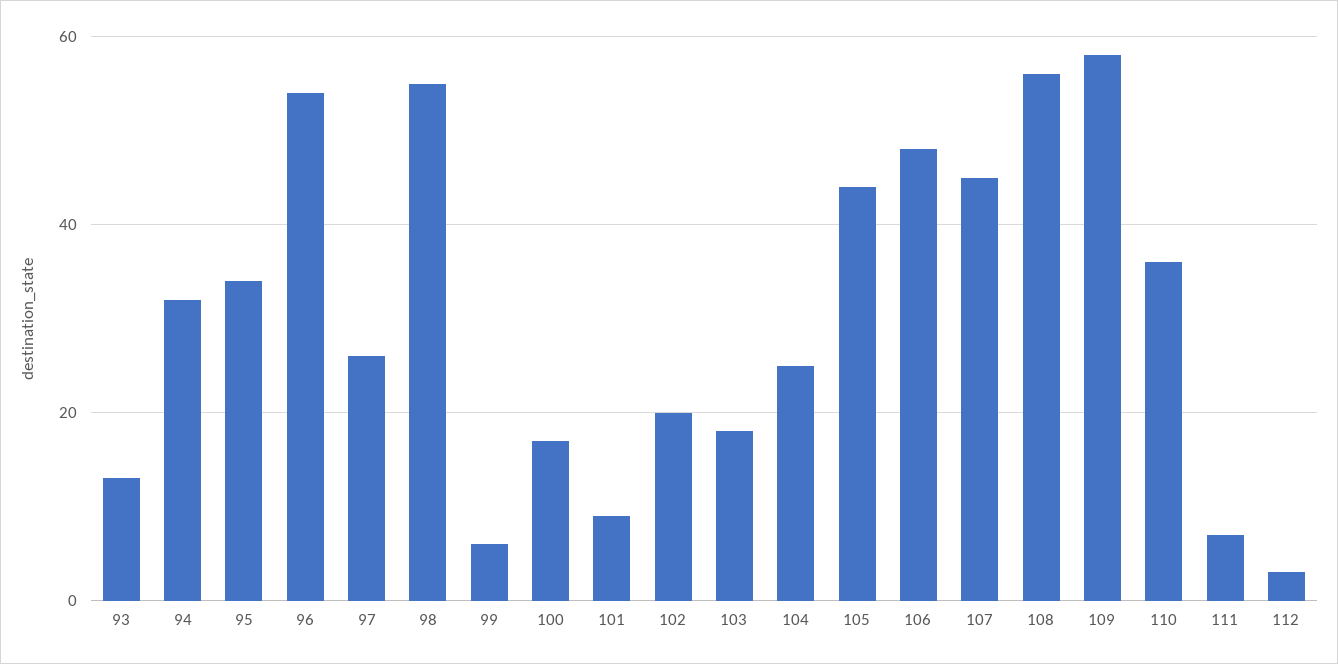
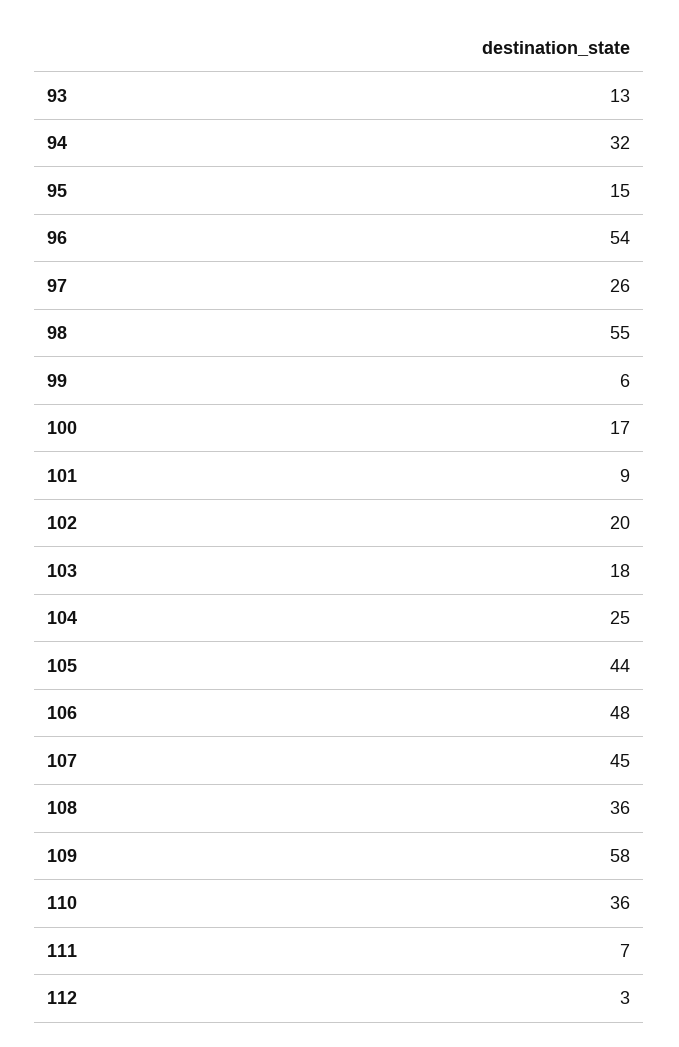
95: 35 -> 15
108: 55 -> 36

